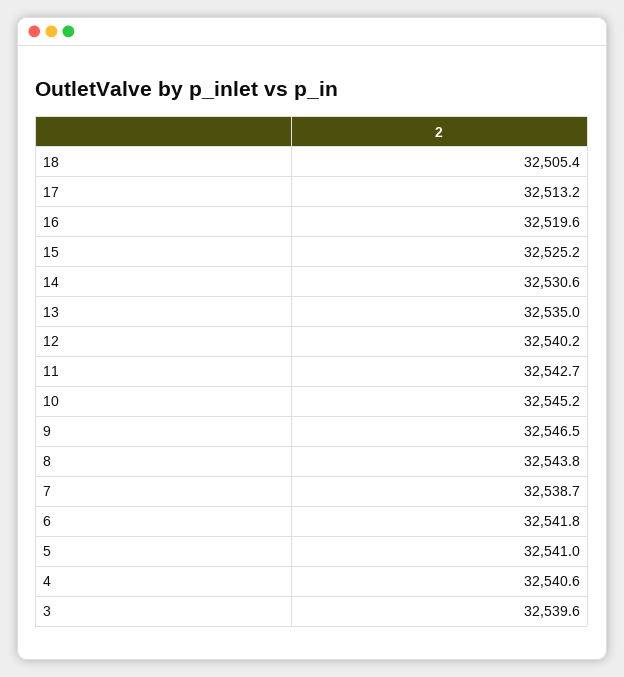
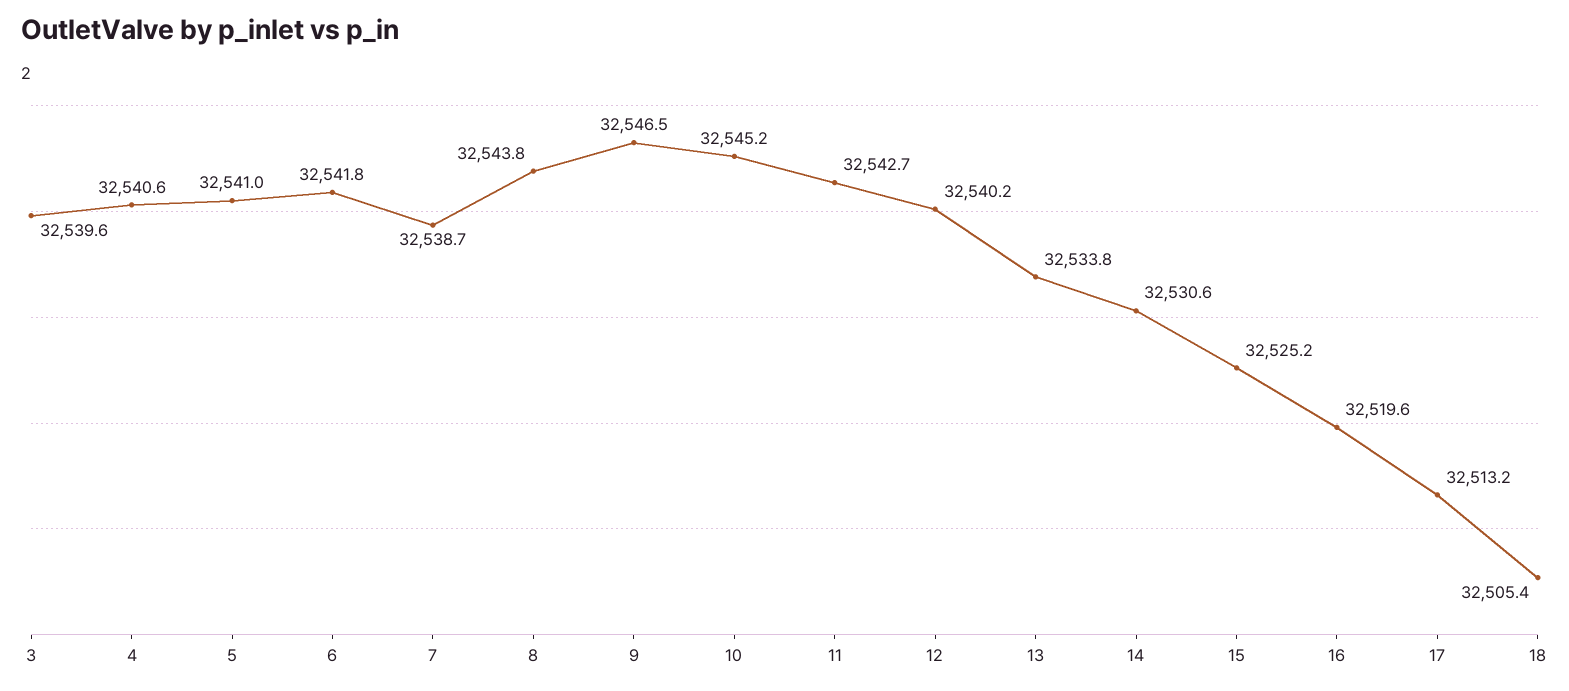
13: 32535 -> 32533.8

